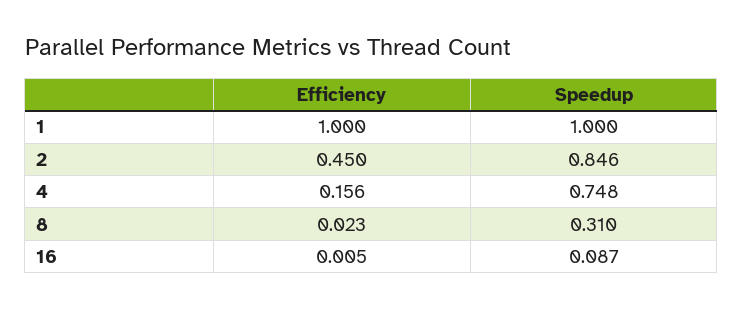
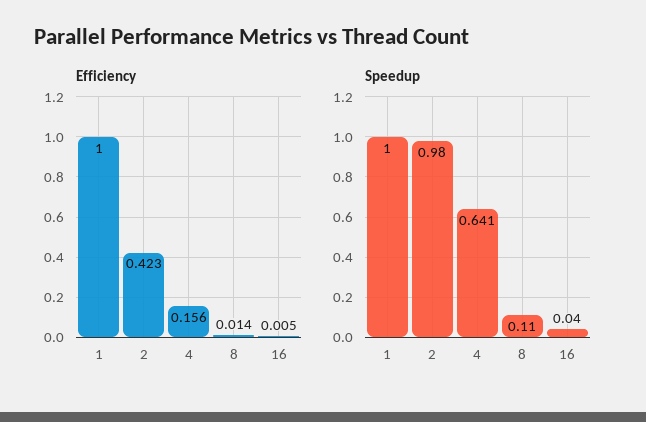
Efficiency, 2: 0.45 -> 0.423
Speedup, 2: 0.846 -> 0.98
Speedup, 4: 0.748 -> 0.641
Efficiency, 8: 0.023 -> 0.014
Speedup, 8: 0.31 -> 0.11
Speedup, 16: 0.087 -> 0.04

